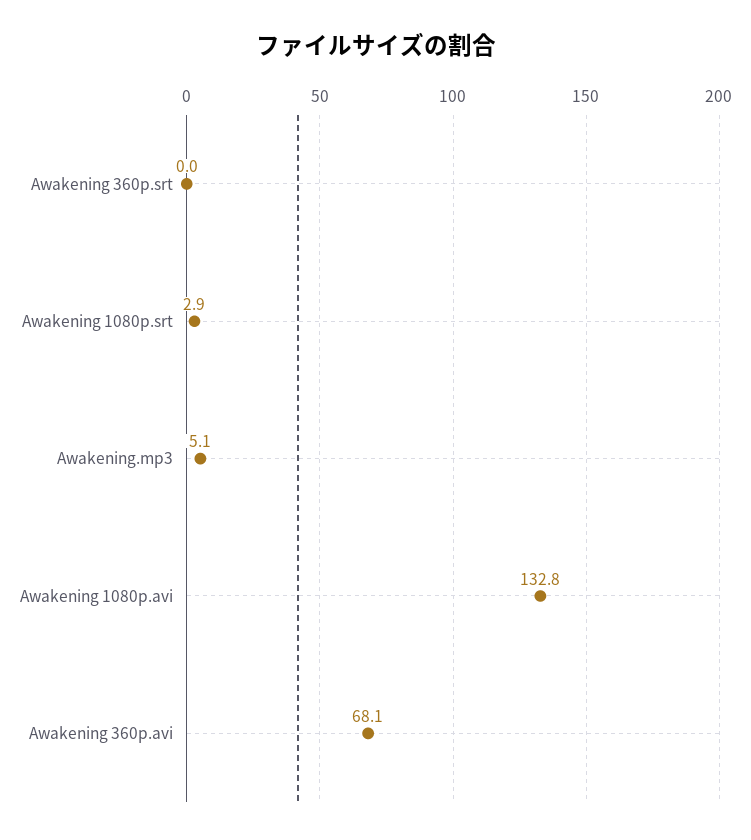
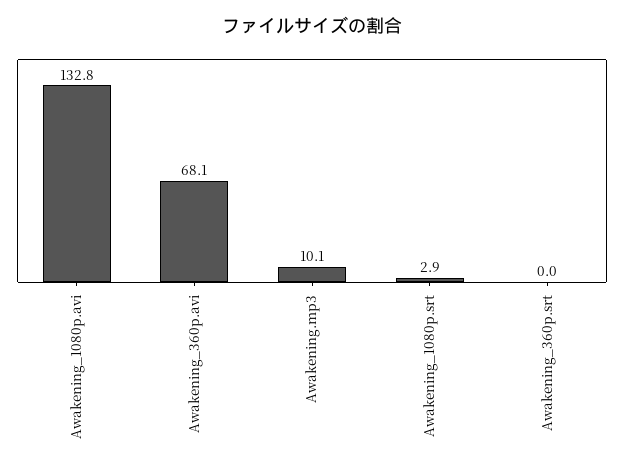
Awakening.mp3: 5.1 -> 10.1

